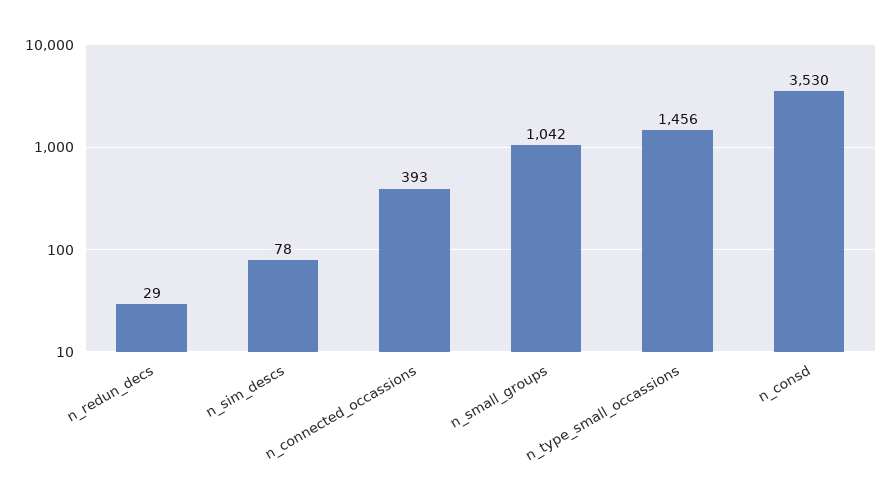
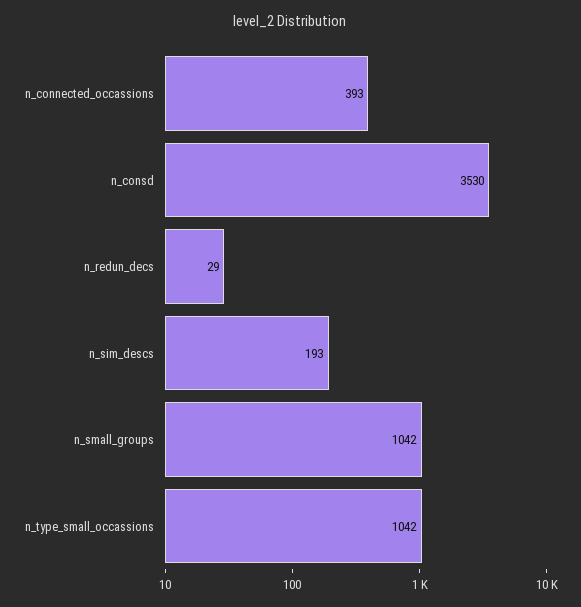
n_sim_descs: 78 -> 193
n_type_small_occassions: 1456 -> 1042

